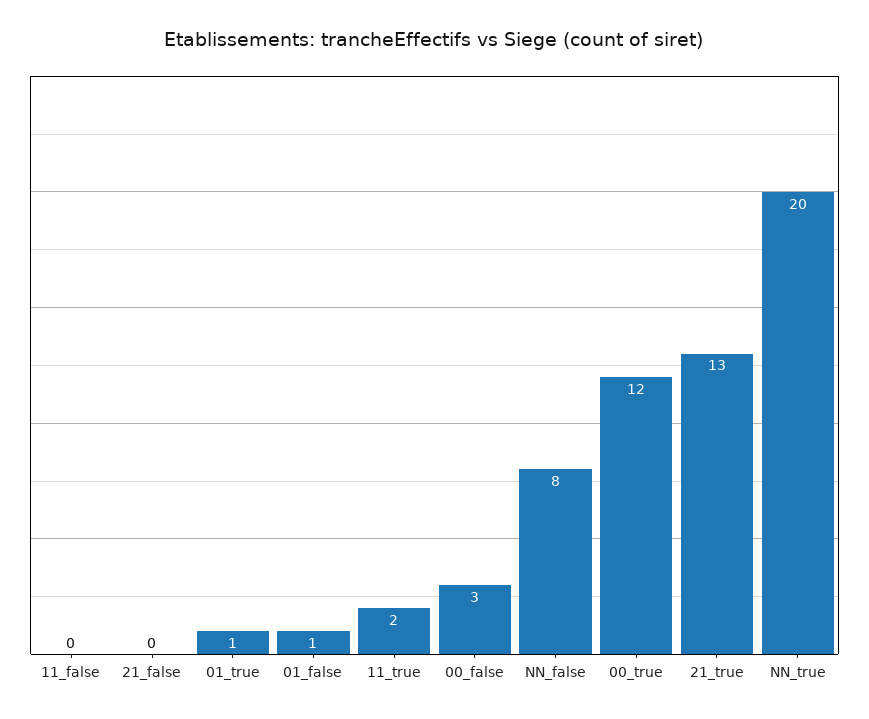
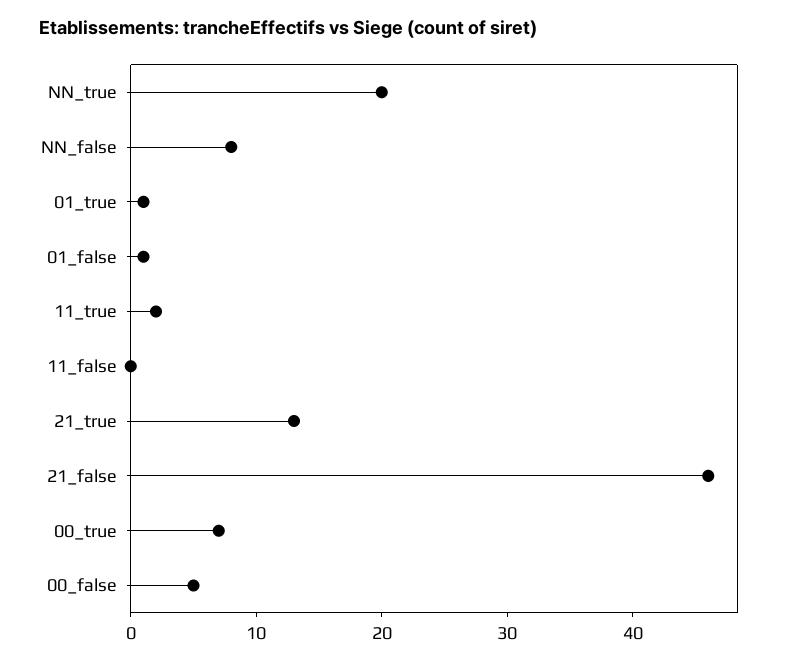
21_false: 0 -> 46
00_false: 3 -> 5
00_true: 12 -> 7

